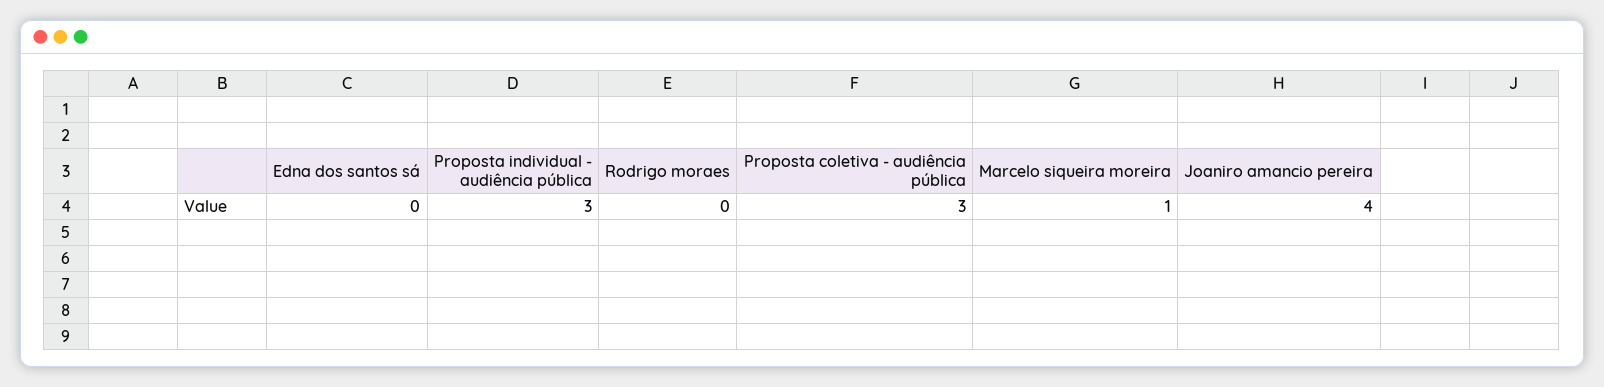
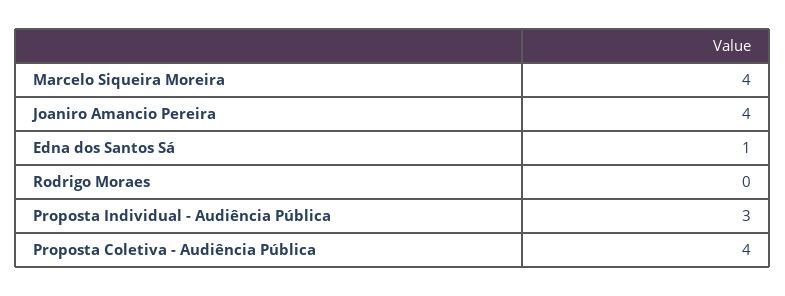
Edna dos santos sá: 0 -> 1
Proposta coletiva - audiência pública: 3 -> 4
Marcelo siqueira moreira: 1 -> 4

